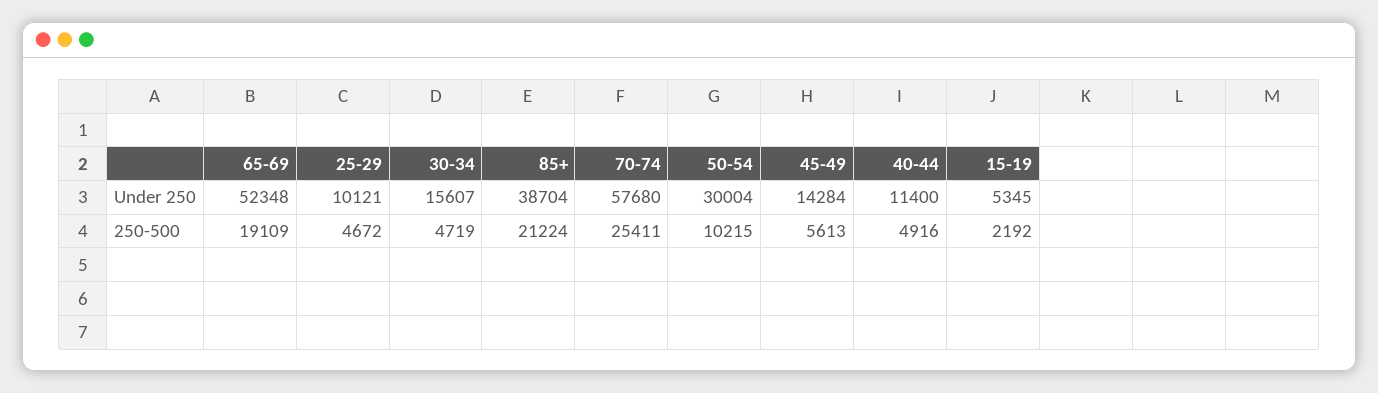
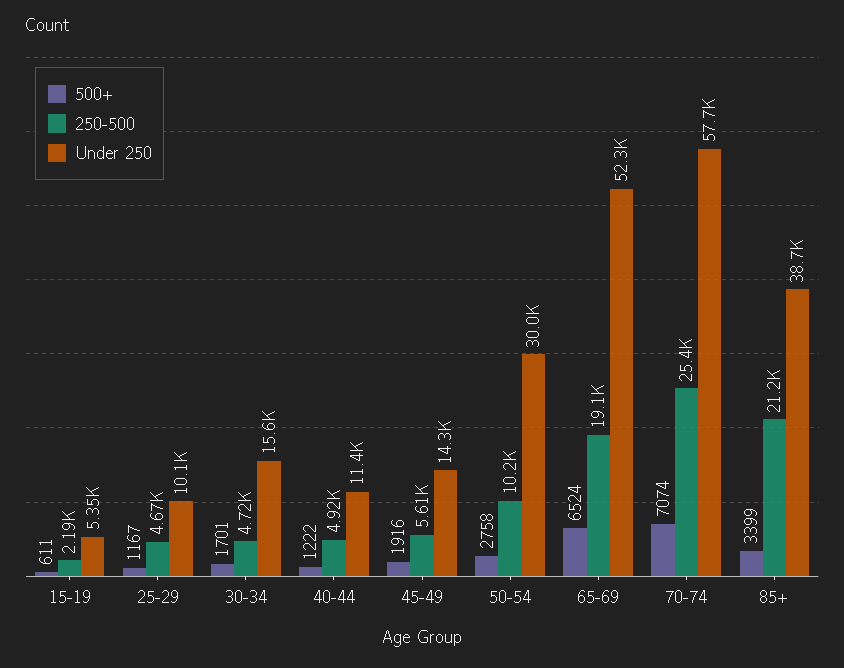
500+, 15-19: none -> 611
500+, 25-29: none -> 1167
500+, 30-34: none -> 1701
500+, 40-44: none -> 1222
500+, 45-49: none -> 1916
500+, 50-54: none -> 2758
500+, 65-69: none -> 6524
500+, 70-74: none -> 7074
500+, 85+: none -> 3399

